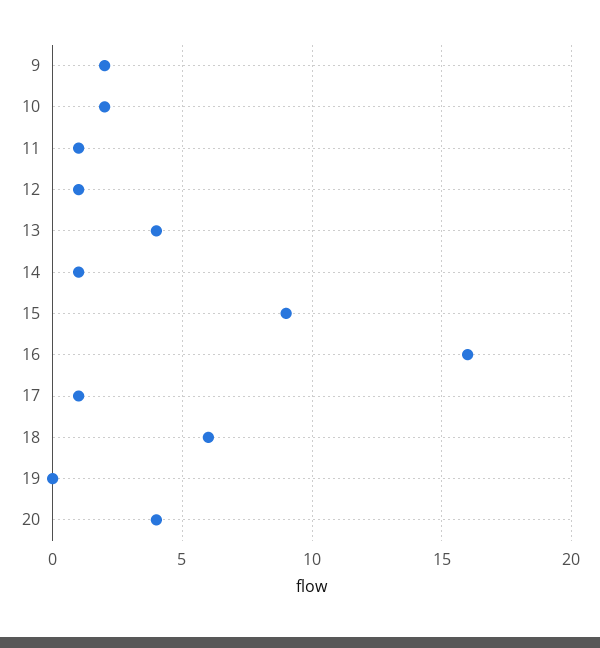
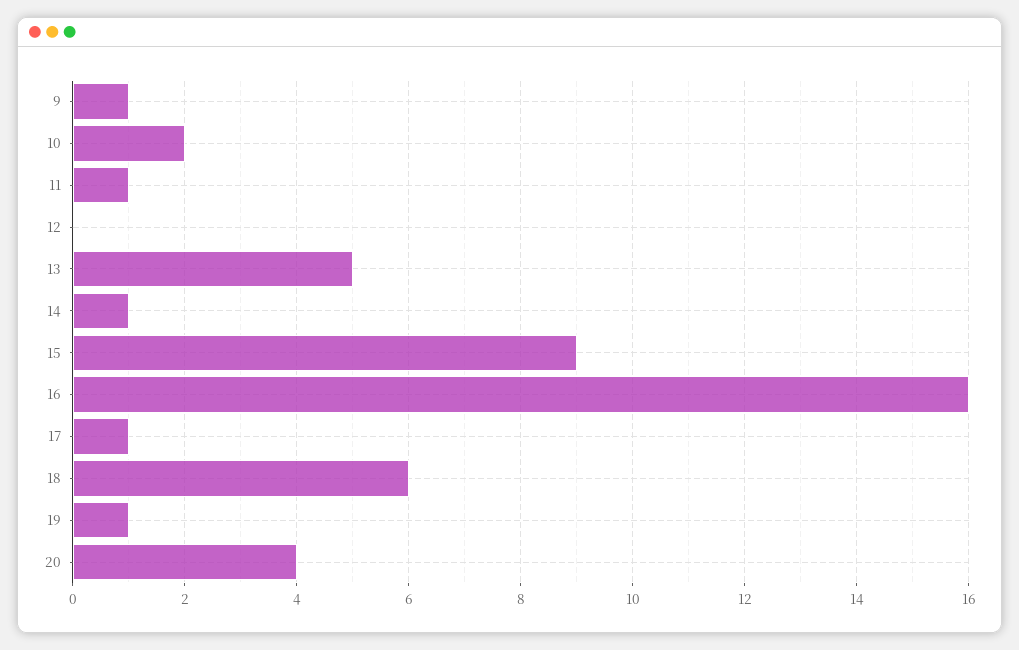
9: 2 -> 1
12: 1 -> 0
13: 4 -> 5
19: 0 -> 1

